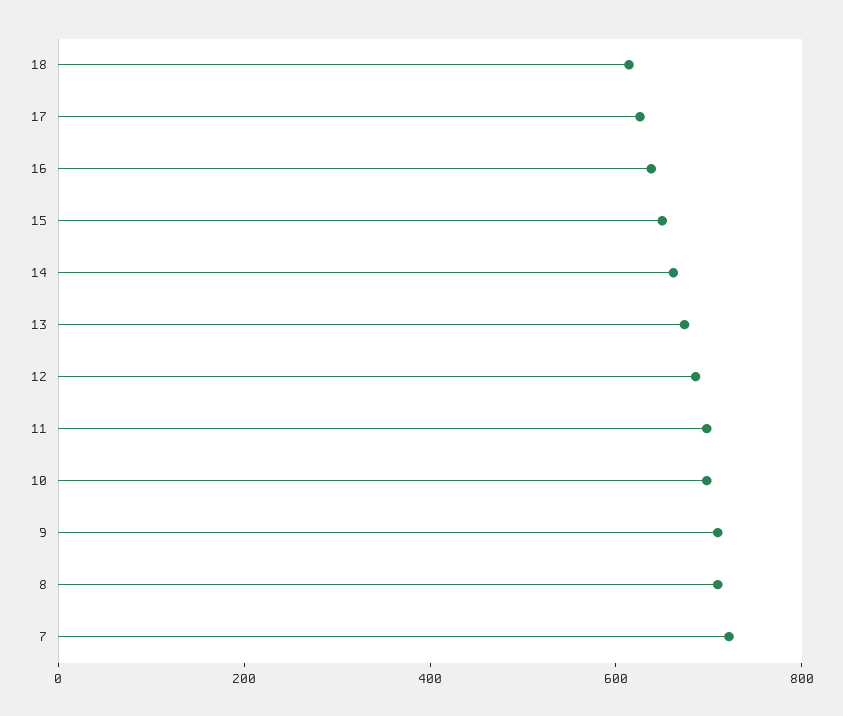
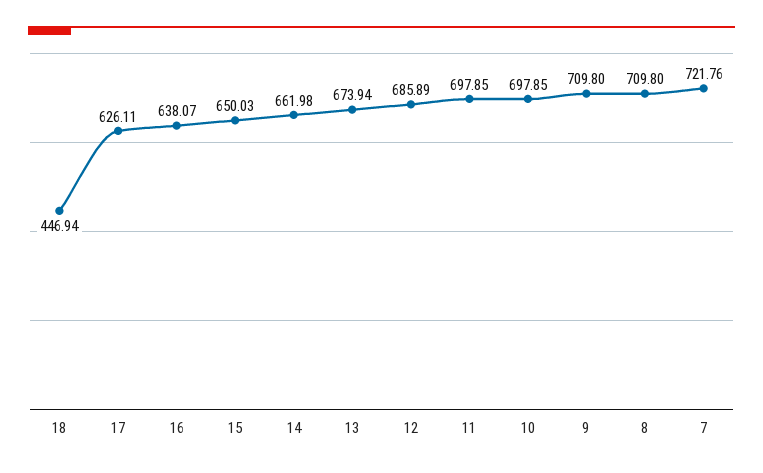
18: 600 -> 446.94

